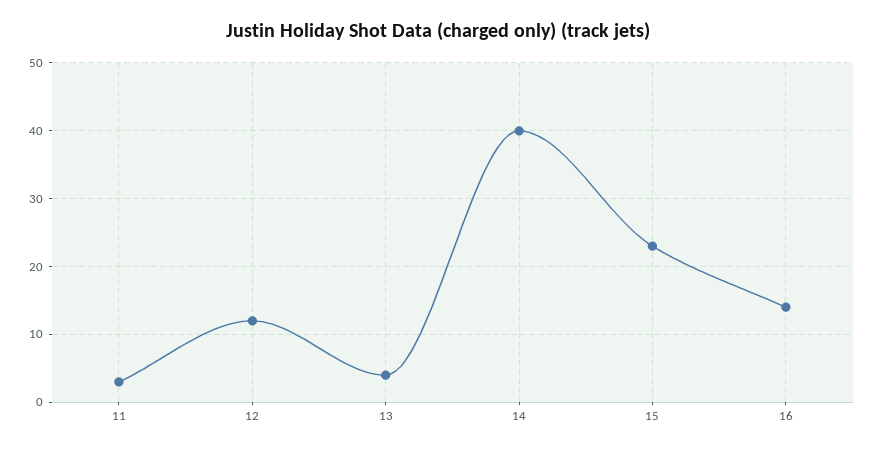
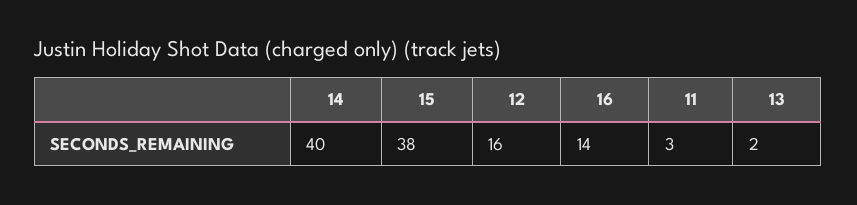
12: 12 -> 16
13: 4 -> 2
15: 23 -> 38

